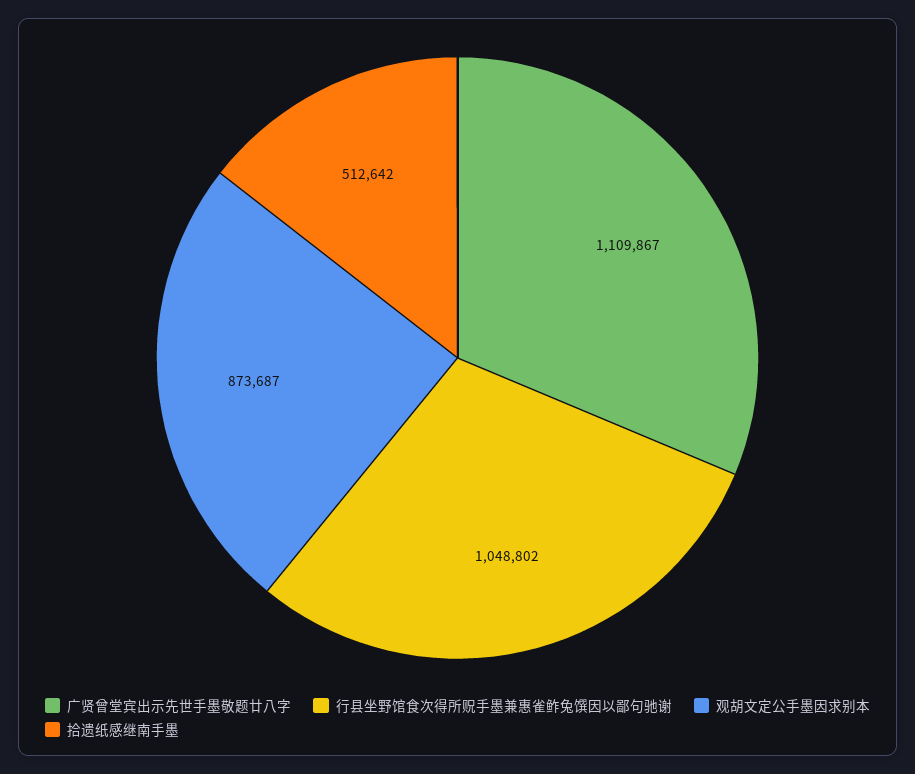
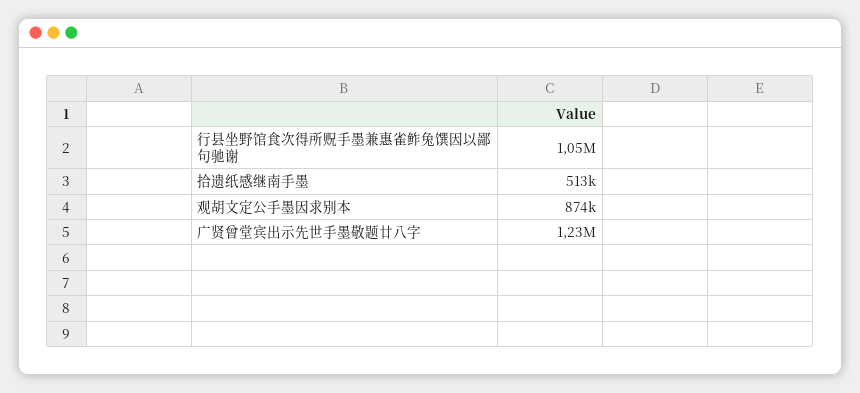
广贤曾堂宾出示先世手墨敬题廿八字: 1109867 -> 1230000

